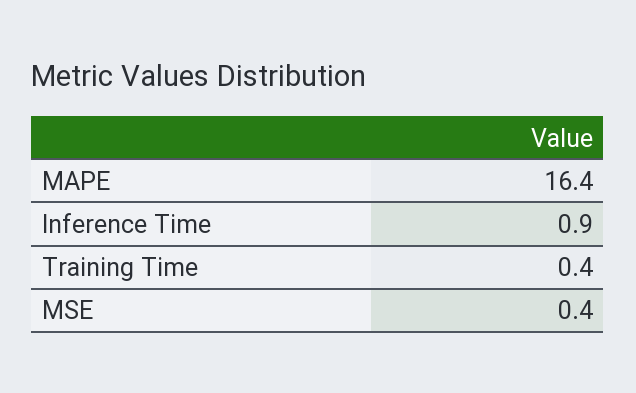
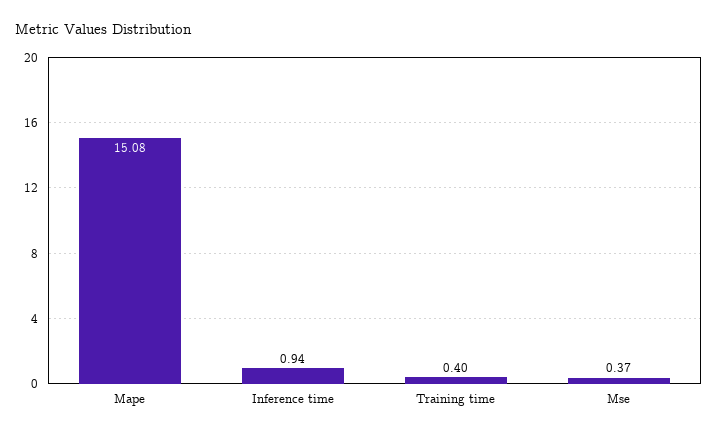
MAPE: 16.4 -> 15.08

